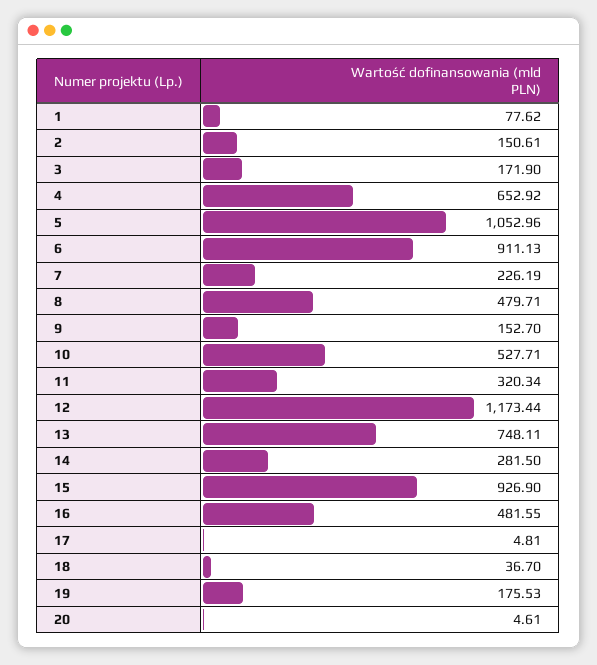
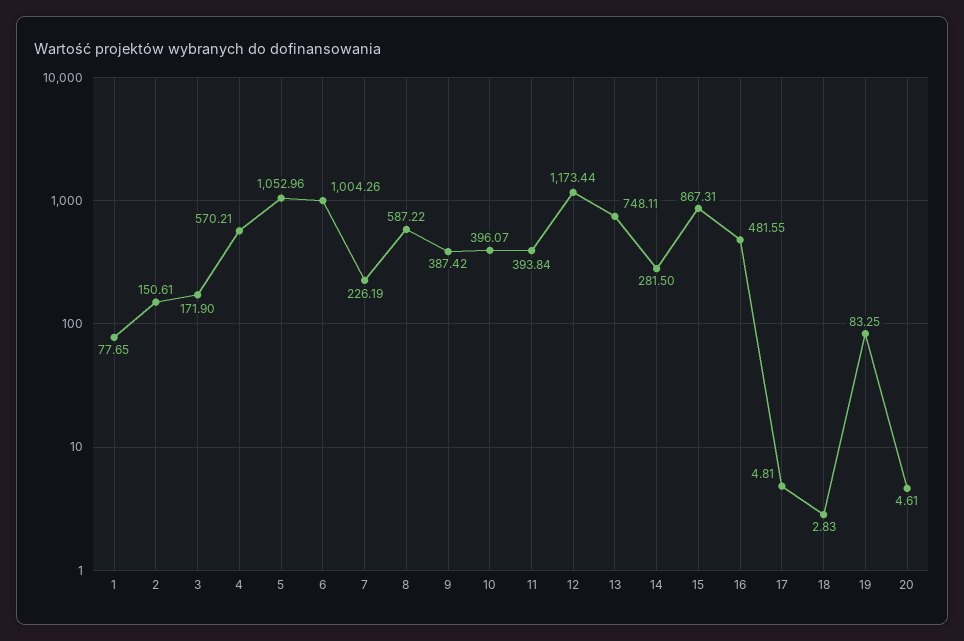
1: 77.62 -> 77.65
4: 652.92 -> 570.21
6: 911.13 -> 1004.26
8: 479.71 -> 587.22
9: 152.7 -> 387.42
10: 527.71 -> 396.07
11: 320.34 -> 393.84
15: 926.9 -> 867.31
18: 36.7 -> 2.83
19: 175.53 -> 83.25

